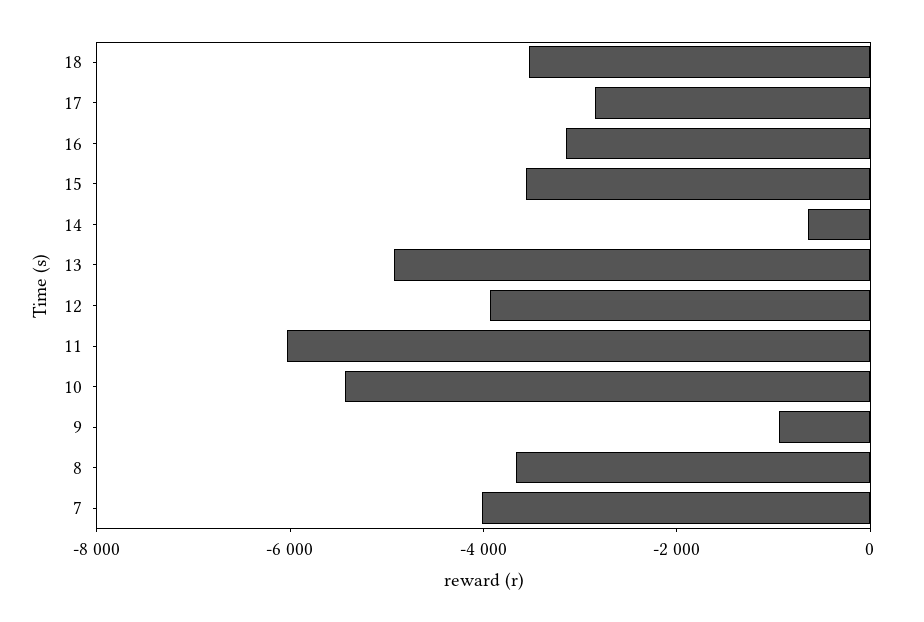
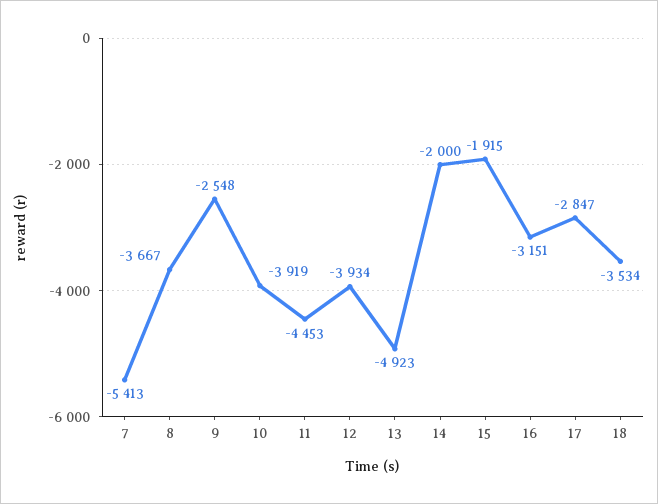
15: -3500 -> -1915
14: -500 -> -2000
11: -6000 -> -4453
10: -5500 -> -3919
9: -1000 -> -2548
7: -4000 -> -5413

